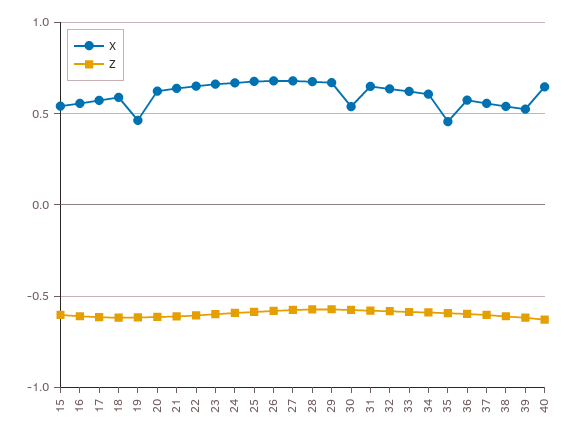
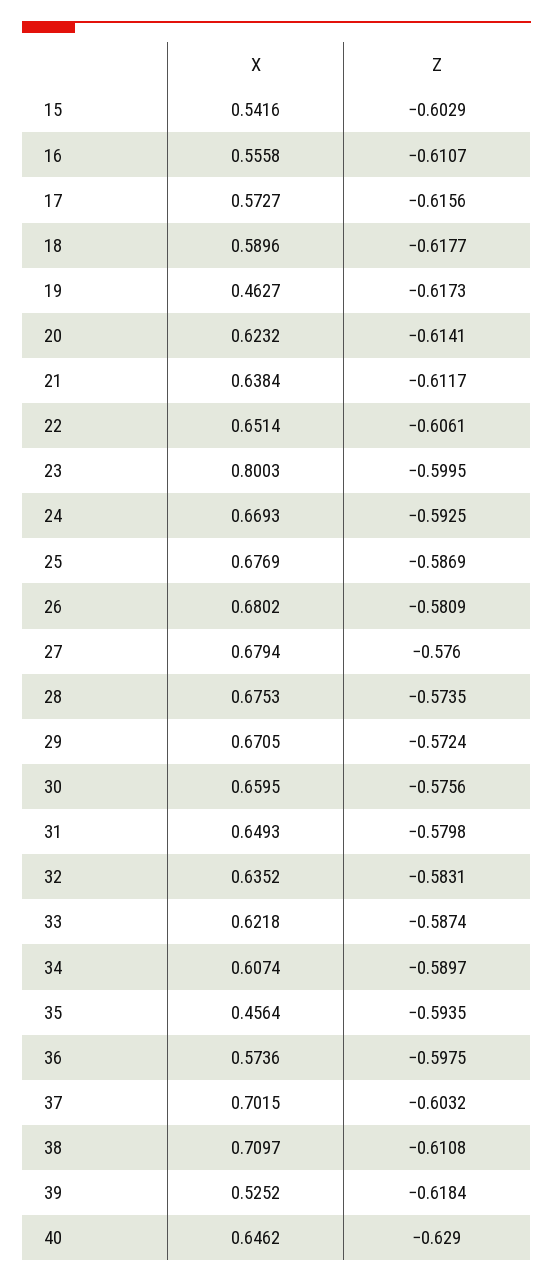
X, 23: 0.65 -> 0.8003
X, 30: 0.55 -> 0.6595
X, 37: 0.55 -> 0.7015
X, 38: 0.55 -> 0.7097

